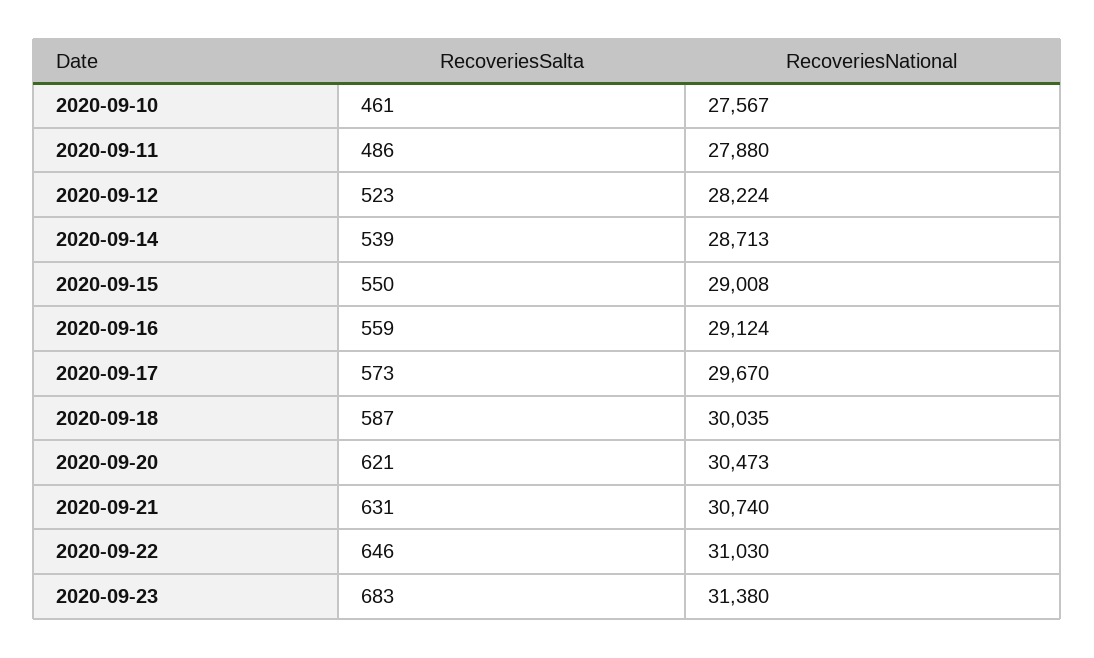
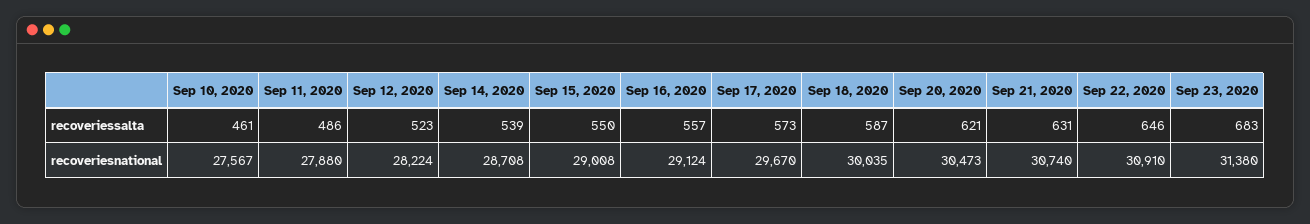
RecoveriesNational, 2020-09-14: 28713 -> 28708
RecoveriesSalta, 2020-09-16: 559 -> 557
RecoveriesNational, 2020-09-22: 31030 -> 30910

